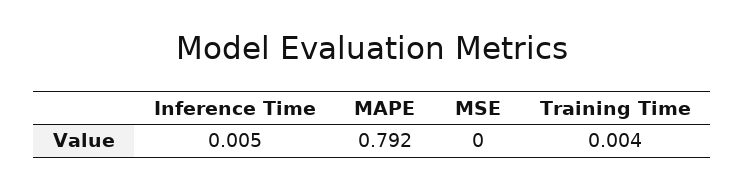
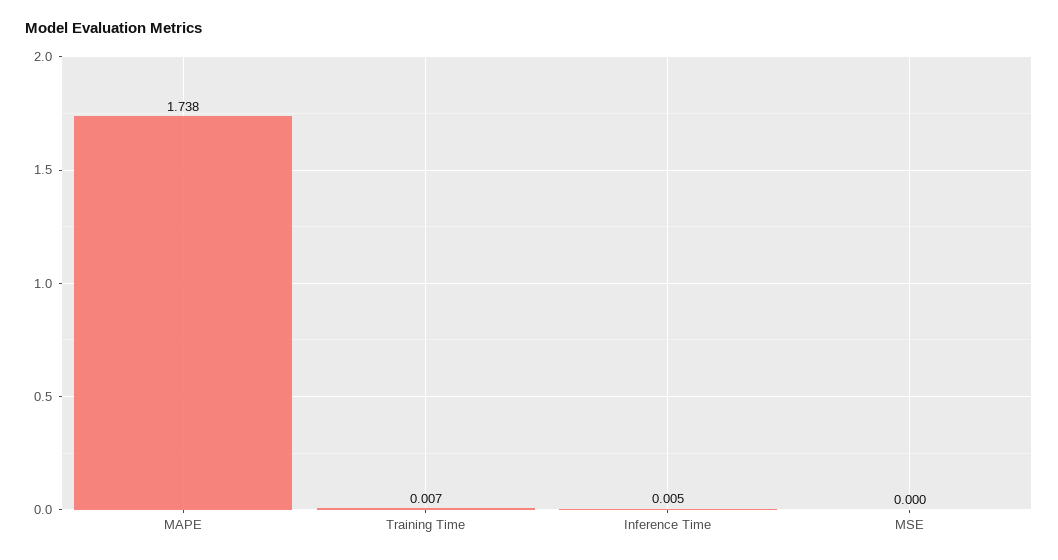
MAPE: 0.792 -> 1.738
Training Time: 0.004 -> 0.007

